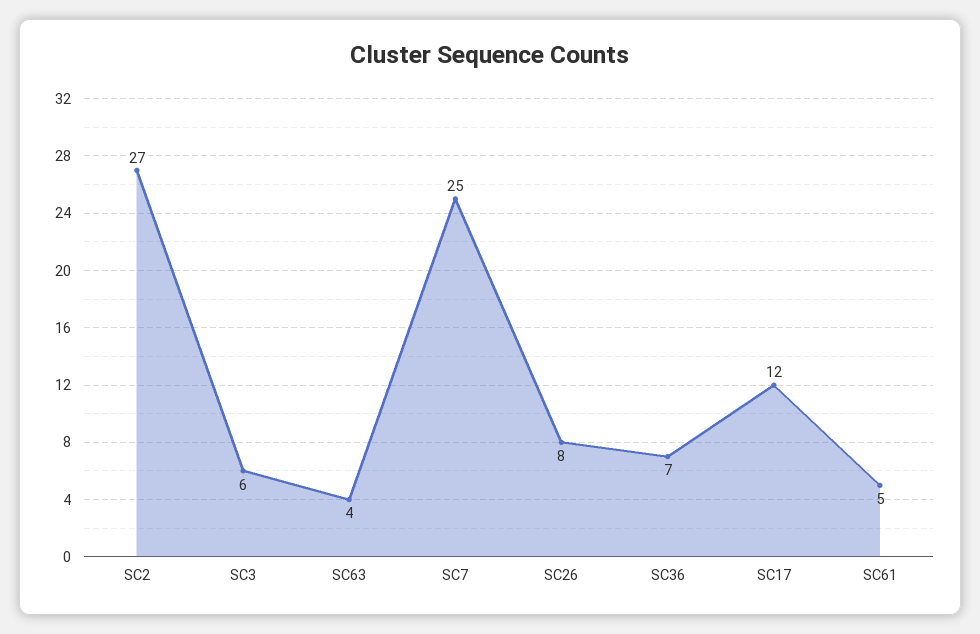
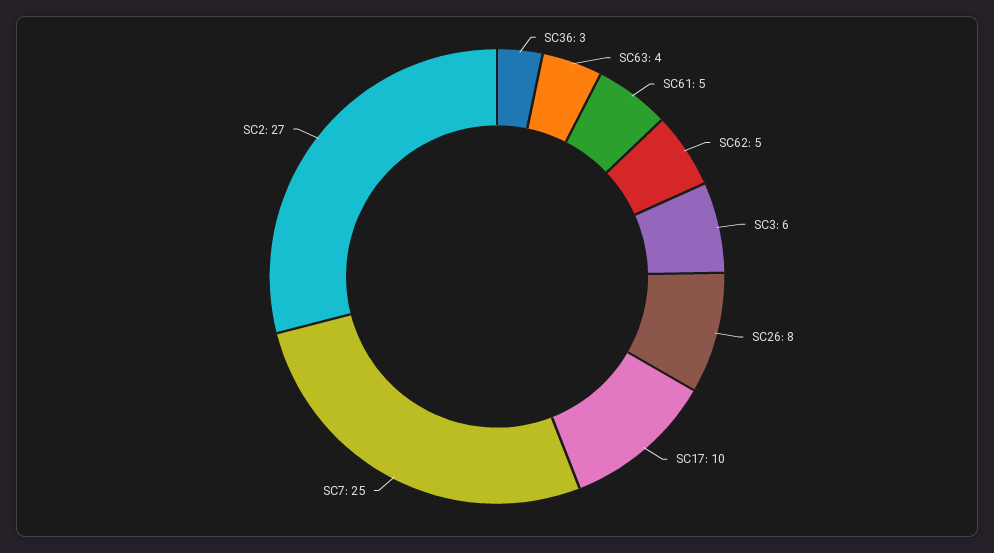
SC36: 7 -> 3
SC17: 12 -> 10
SC62: none -> 5

